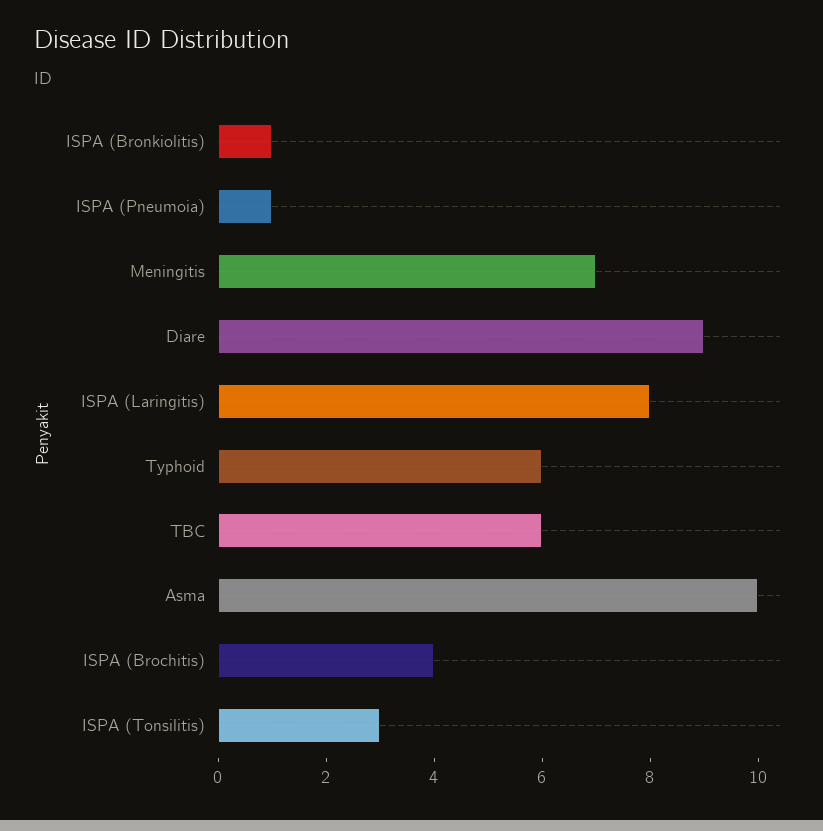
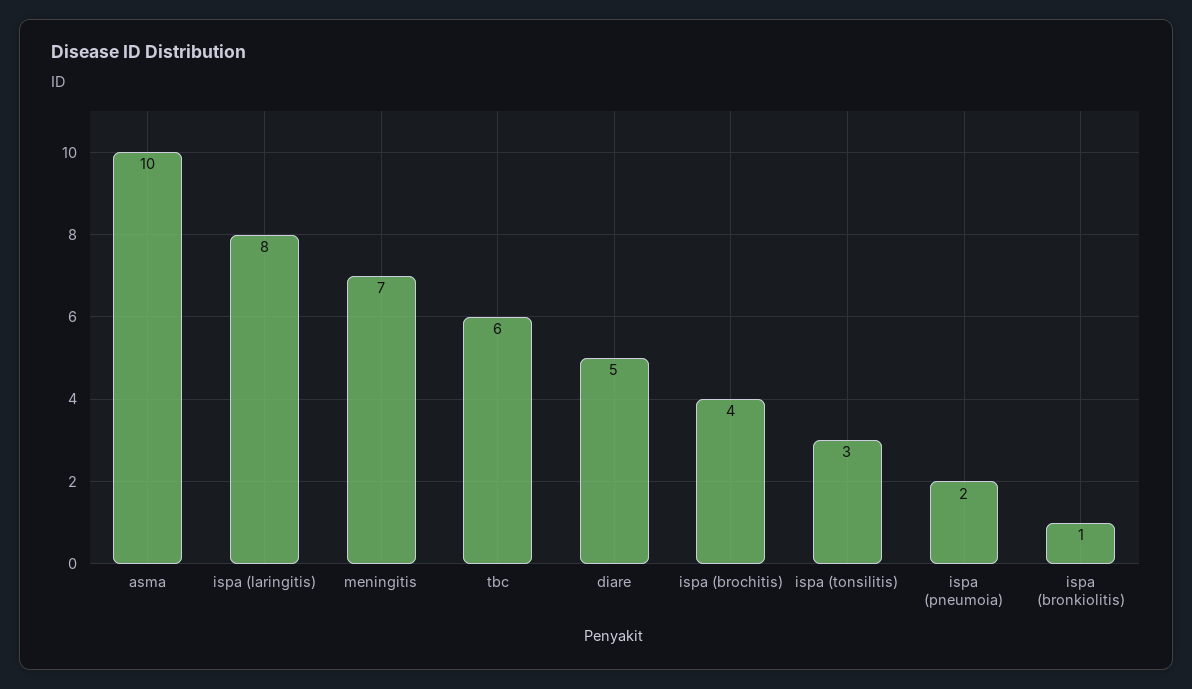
ISPA (Pneumoia): 1 -> 2
Diare: 9 -> 5
Typhoid: 6 -> none

